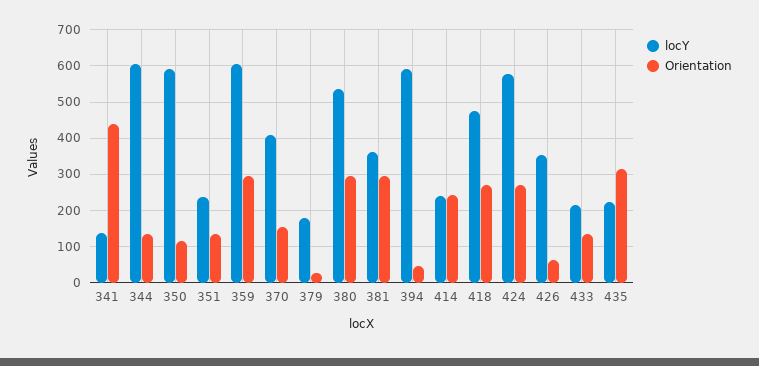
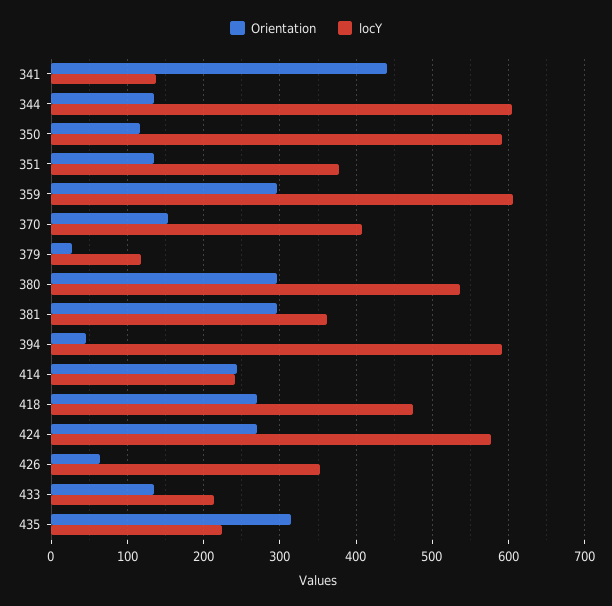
locY, 351: 240 -> 380
locY, 379: 180 -> 120

